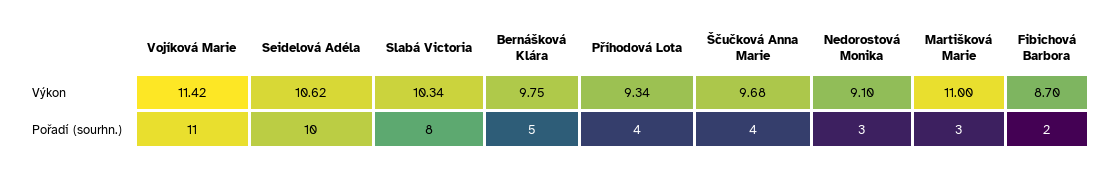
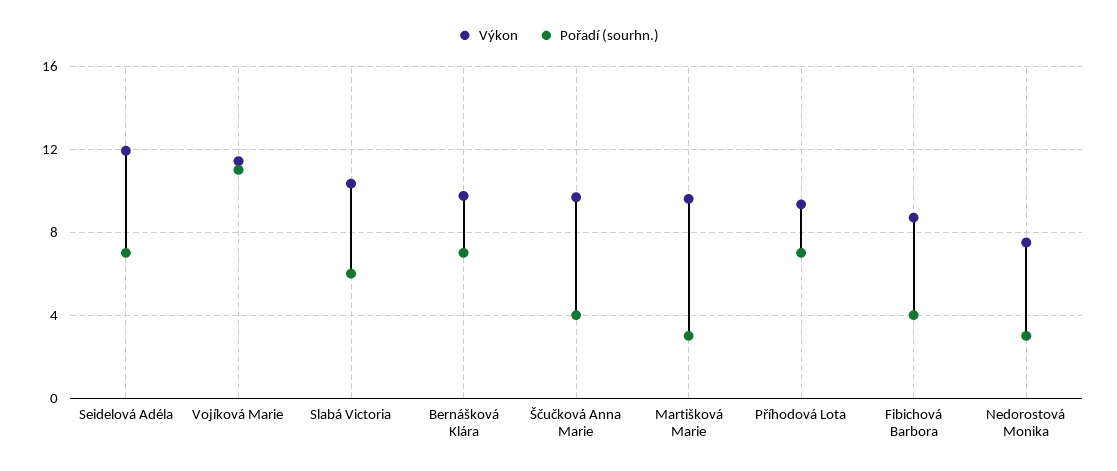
Výkon, Seidelová Adéla: 10.62 -> 12
Výkon, Nedorostová Monika: 9.1 -> 7.5
Výkon, Martišková Marie: 11 -> 9.5
Pořadí (sourhn.), Seidelová Adéla: 10 -> 7
Pořadí (sourhn.), Slabá Victoria: 8 -> 6
Pořadí (sourhn.), Bernášková Klára: 5 -> 7
Pořadí (sourhn.), Příhodová Lota: 4 -> 7
Pořadí (sourhn.), Fibichová Barbora: 2 -> 4

